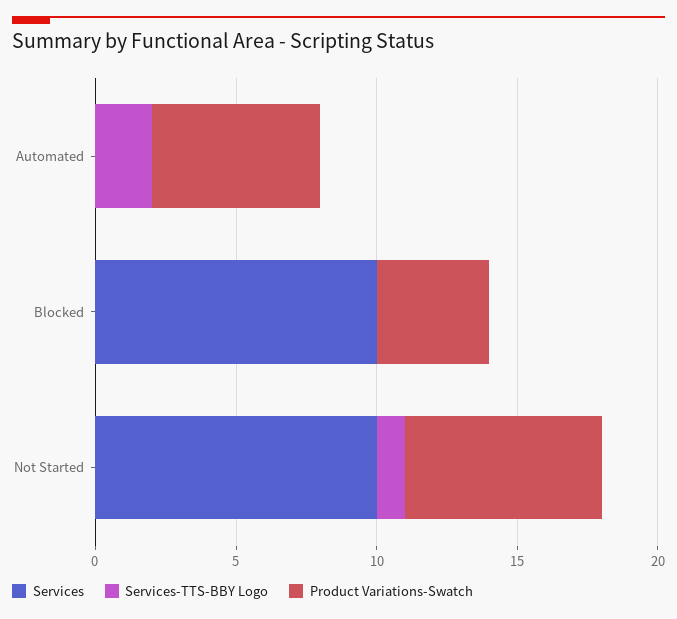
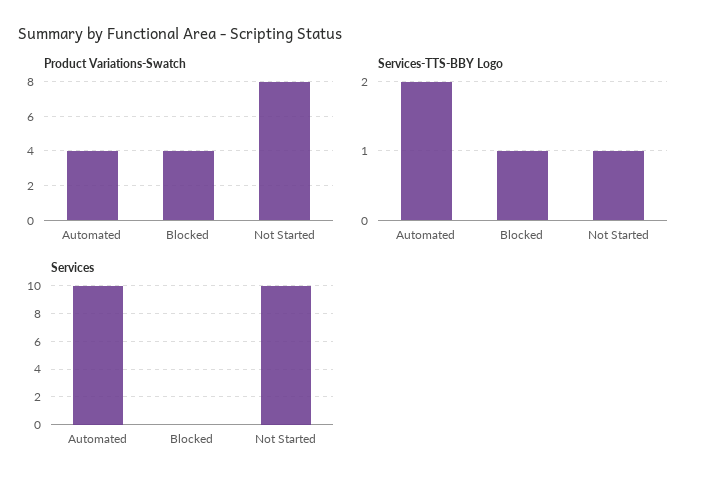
Services, Automated: 0 -> 10
Product Variations-Swatch, Automated: 6 -> 4
Services, Blocked: 10 -> 0
Services-TTS-BBY Logo, Blocked: 0 -> 1
Product Variations-Swatch, Not Started: 7 -> 8

